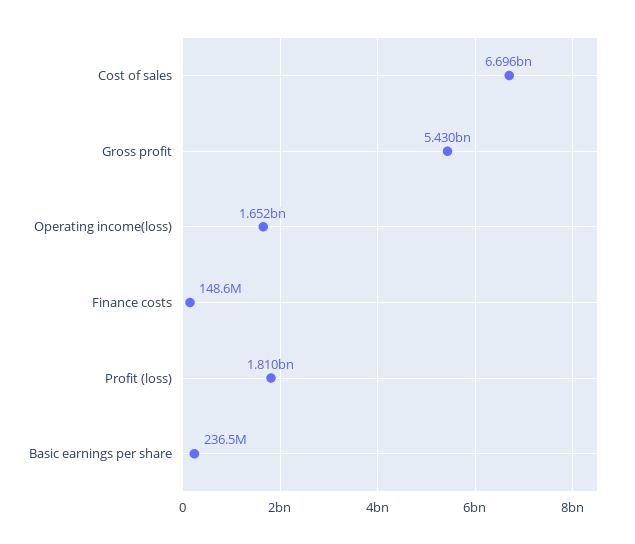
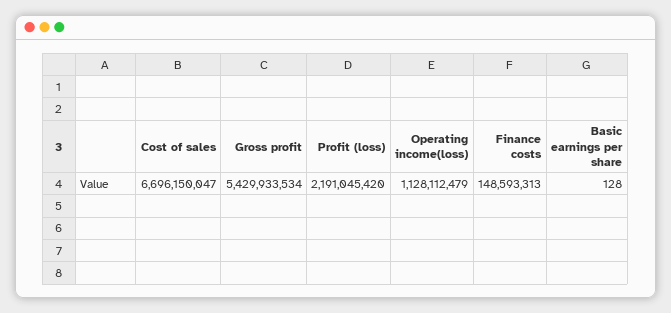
Operating income(loss): 1652000000 -> 1128112479
Profit (loss): 1810000000 -> 2191045420
Basic earnings per share: 236500000 -> 128

